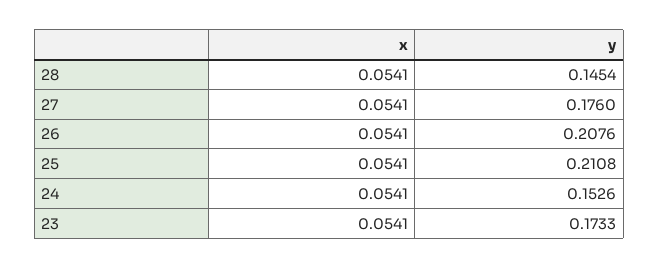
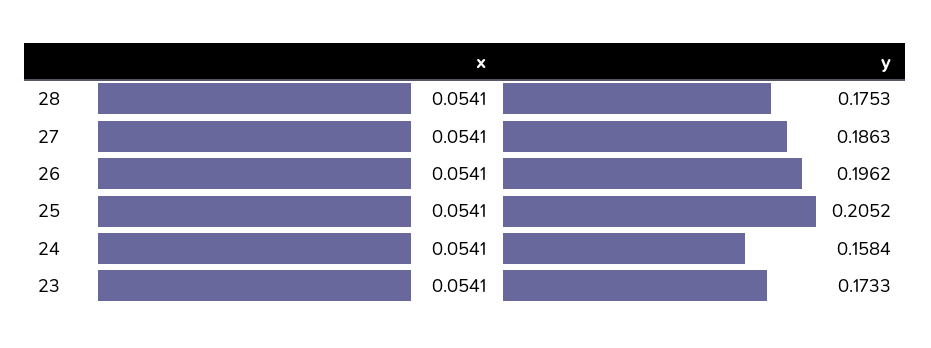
y, 28: 0.1454 -> 0.1753
y, 27: 0.176 -> 0.1863
y, 26: 0.2076 -> 0.1962
y, 25: 0.2108 -> 0.2052
y, 24: 0.1526 -> 0.1584

